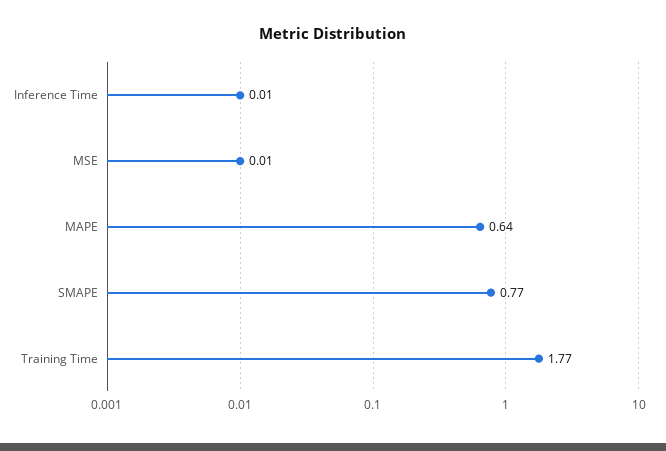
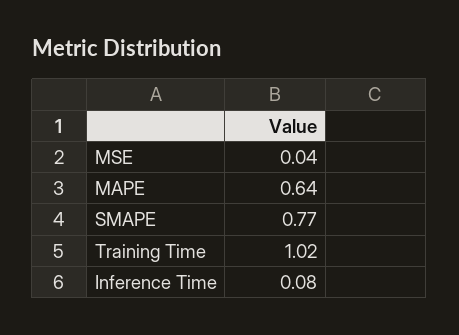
Inference Time: 0.01 -> 0.08
MSE: 0.01 -> 0.04
Training Time: 1.77 -> 1.02

